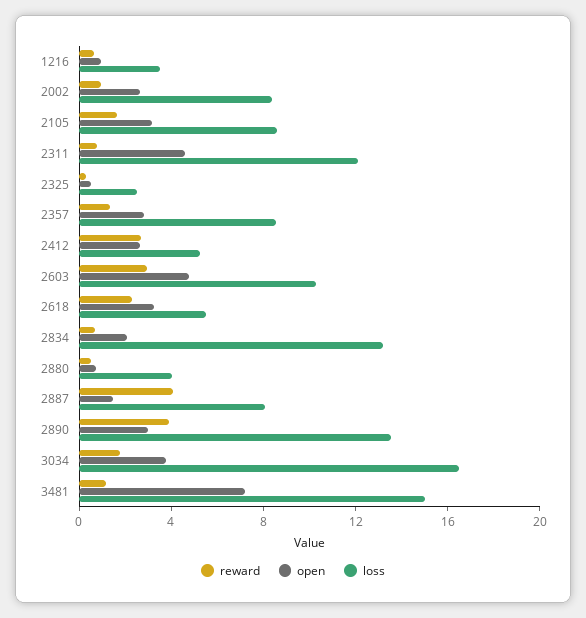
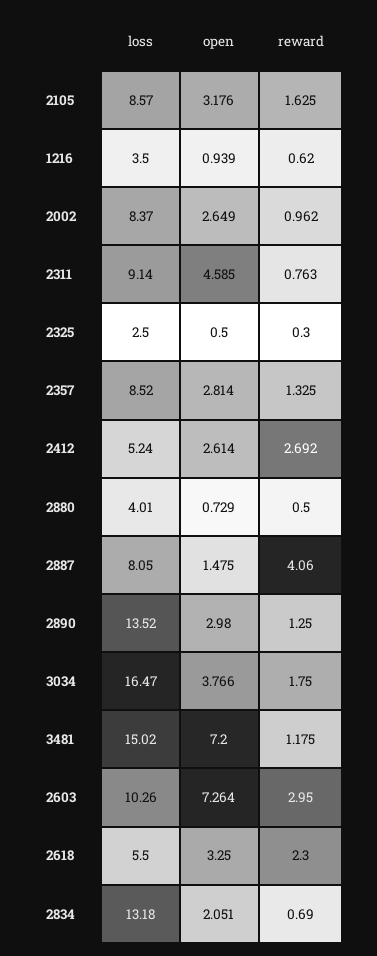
loss, 2311: 12 -> 9.14
open, 2603: 5 -> 7.264
reward, 2890: 4 -> 1.25

